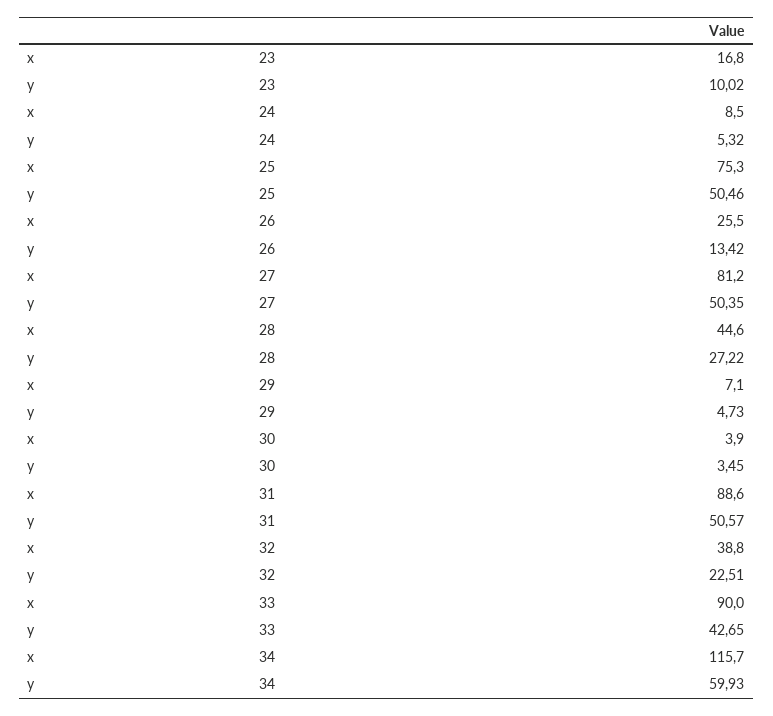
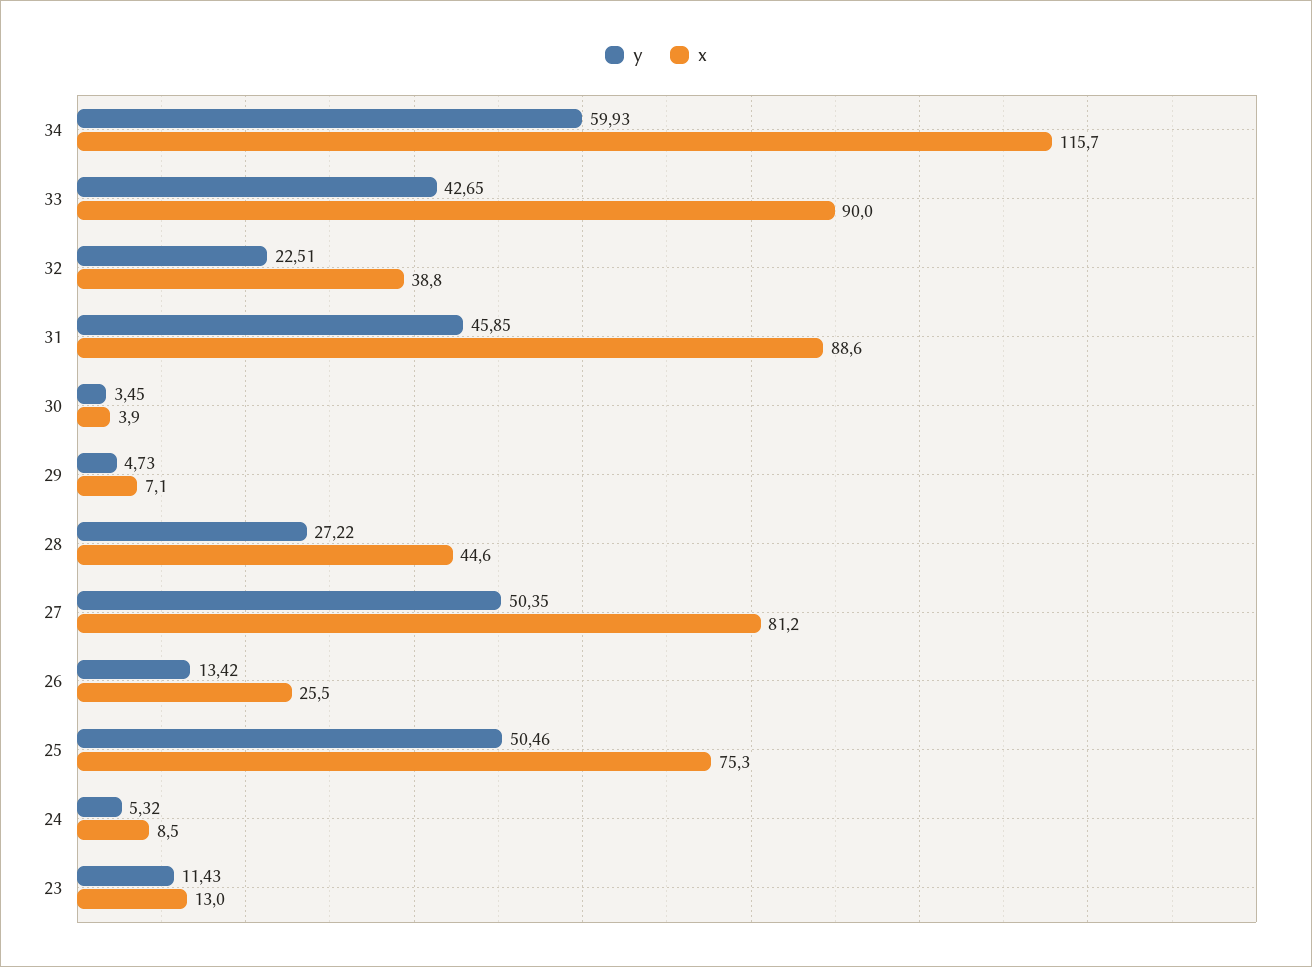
x, 23: 16.8 -> 13
y, 23: 10.02 -> 11.43
y, 31: 50.57 -> 45.85

